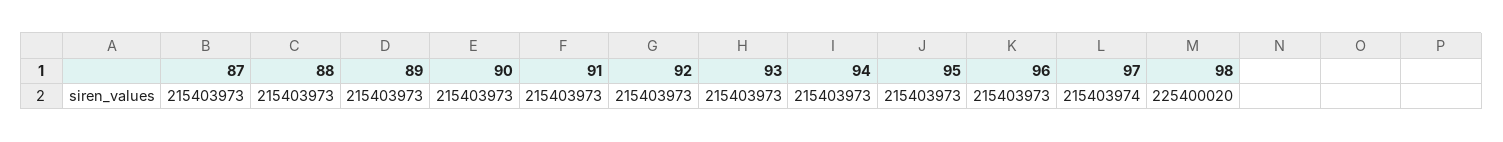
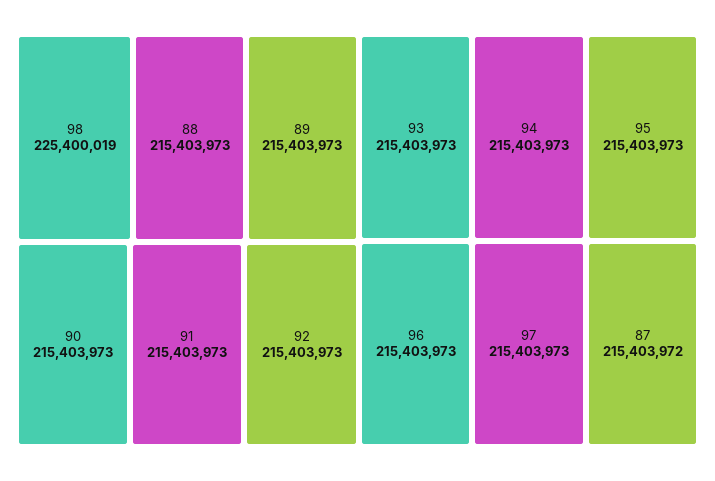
87: 215403973 -> 215403972
97: 215403974 -> 215403973
98: 225400020 -> 225400019

